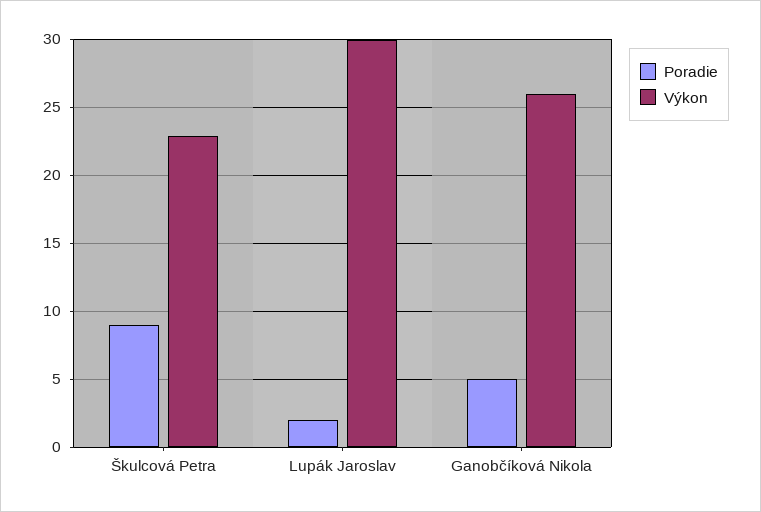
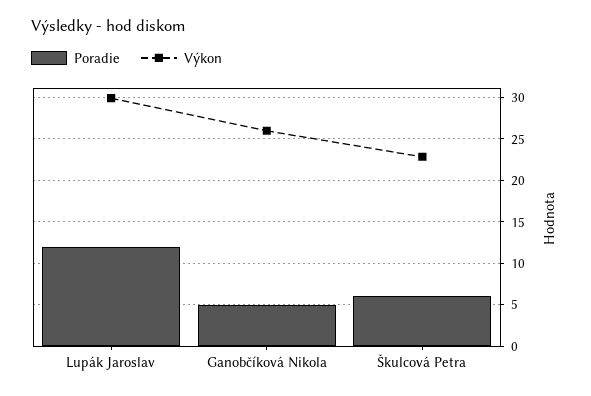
Poradie, Škulcová Petra: 9 -> 6
Poradie, Lupák Jaroslav: 2 -> 12

